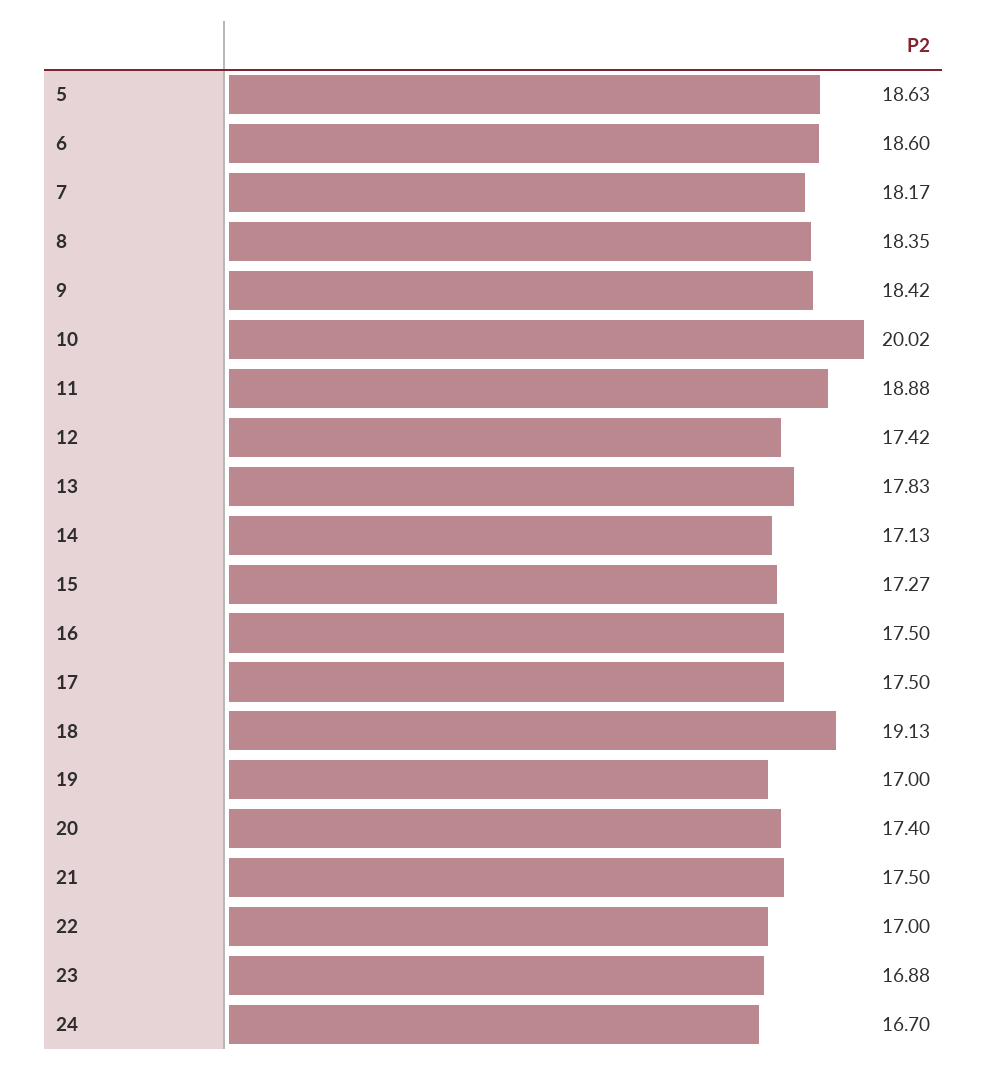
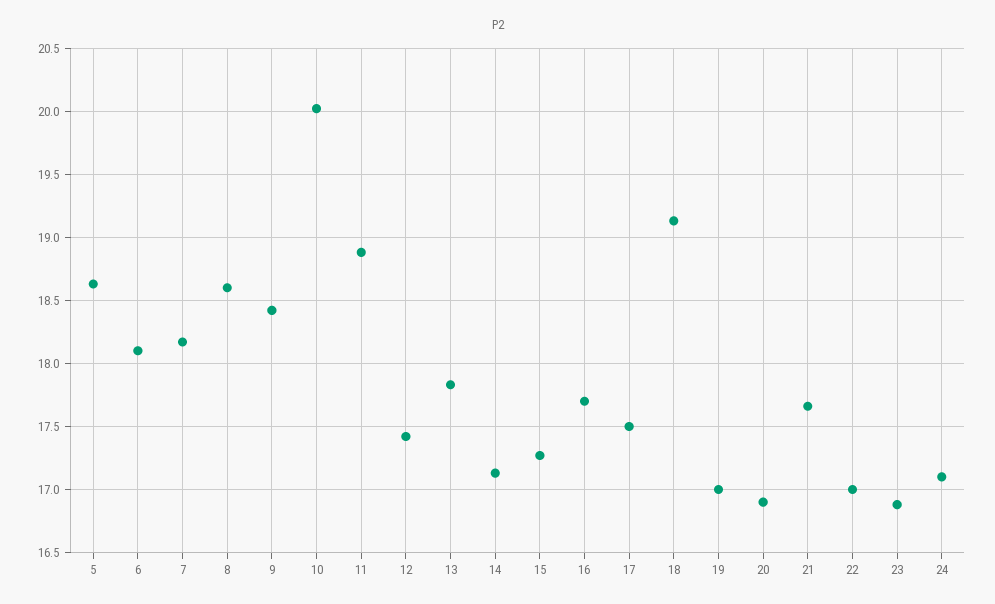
6: 18.6 -> 18.1
8: 18.35 -> 18.6
16: 17.5 -> 17.7
20: 17.4 -> 16.9
21: 17.5 -> 17.65
24: 16.7 -> 17.1

